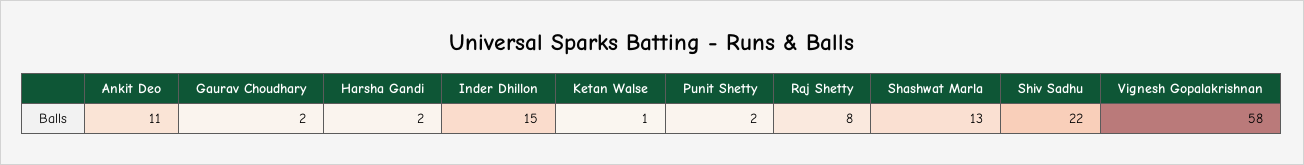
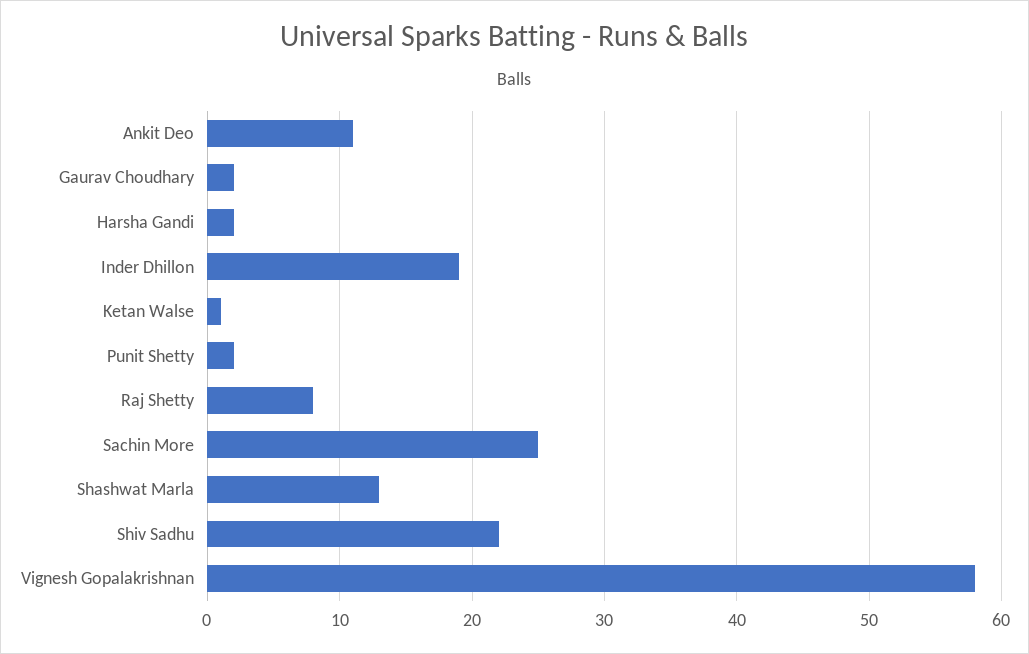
Inder Dhillon: 15 -> 19
Sachin More: none -> 25

